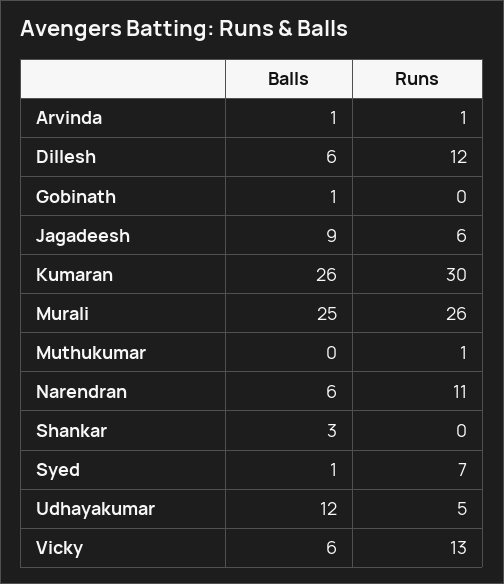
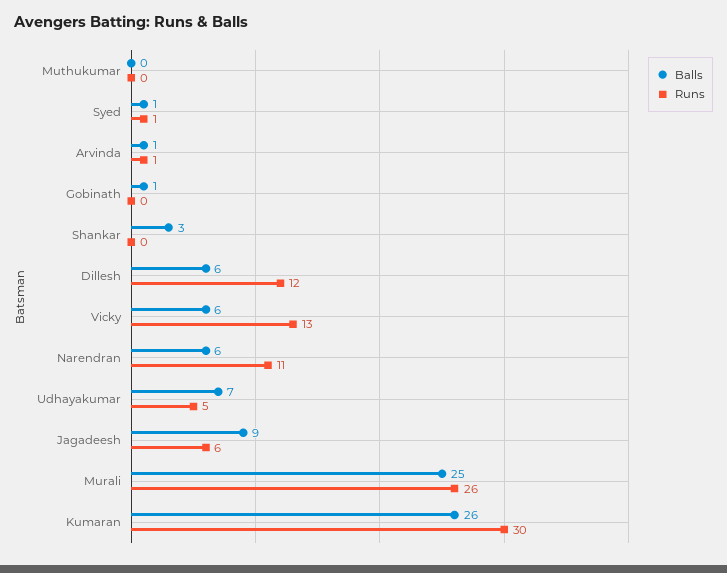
Runs, Muthukumar: 1 -> 0
Runs, Syed: 7 -> 1
Balls, Udhayakumar: 12 -> 7

